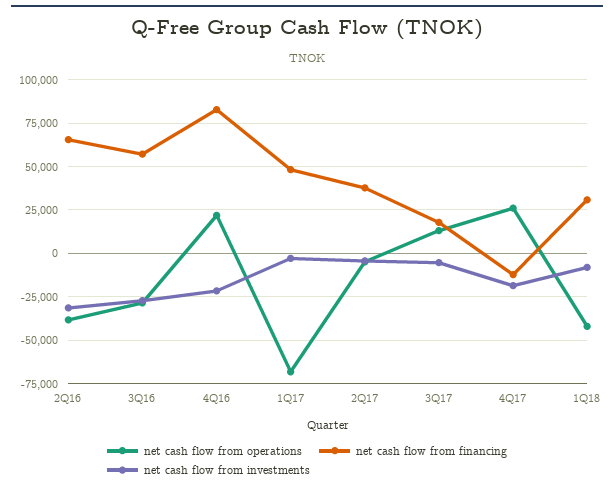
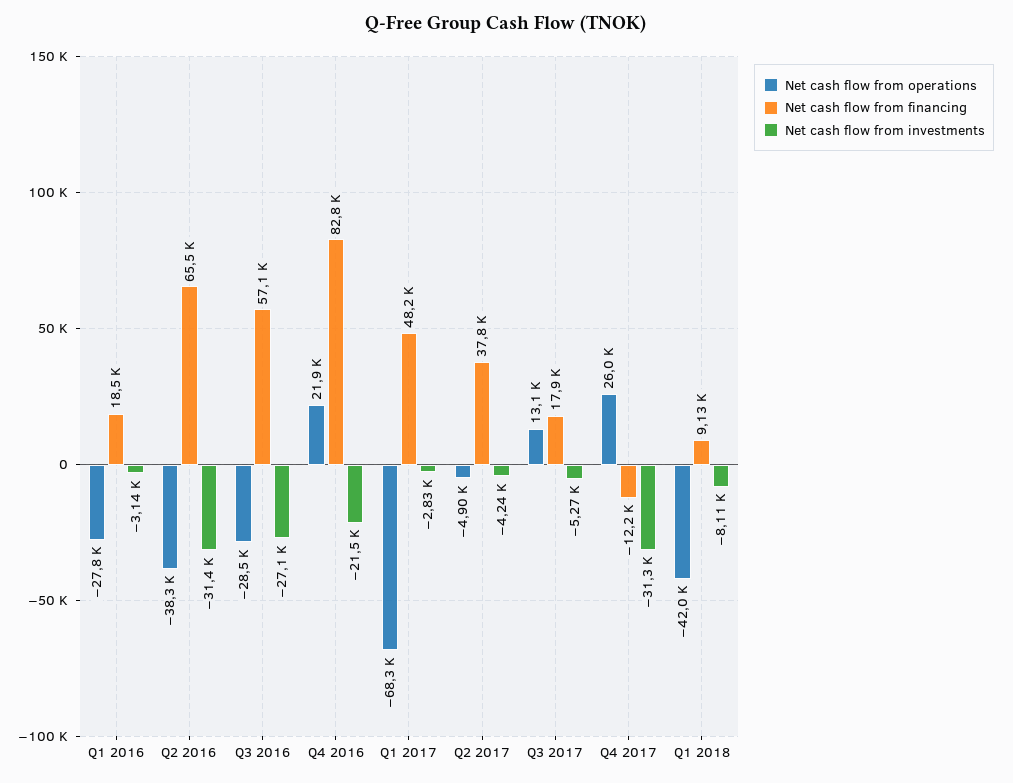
net cash flow from investments, 4Q17: -20000 -> -31300
net cash flow from financing, 1Q18: 30000 -> 9130
net cash flow from operations, Q1 2016: none -> -27800
net cash flow from financing, Q1 2016: none -> 18500
net cash flow from investments, Q1 2016: none -> -3140

